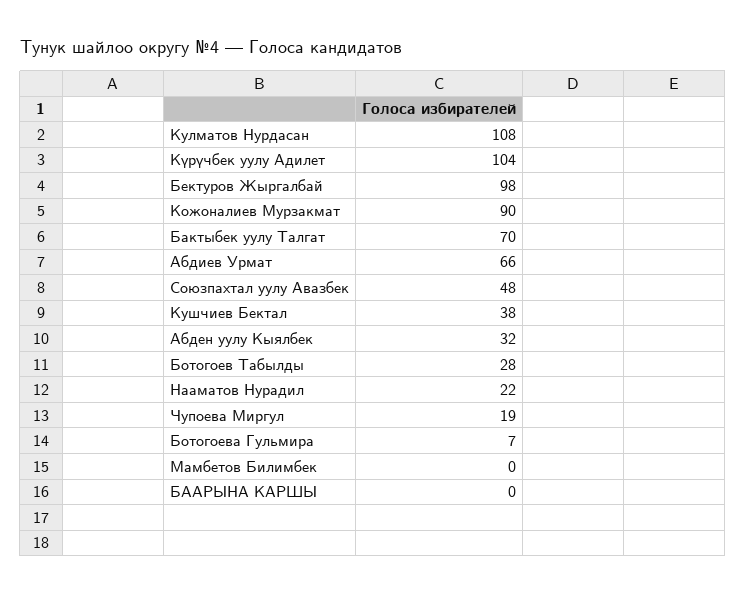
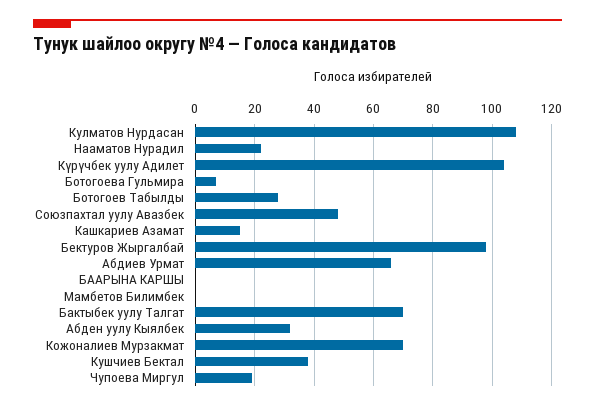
Кожоналиев Мурзакмат: 90 -> 70
Кашкариев Азамат: none -> 15

